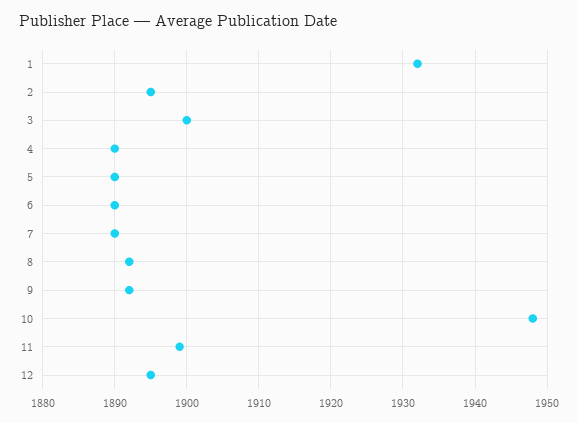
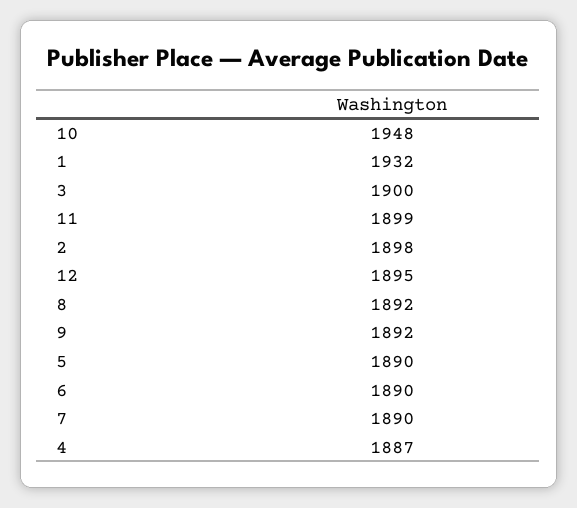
2: 1895 -> 1898
4: 1890 -> 1887

